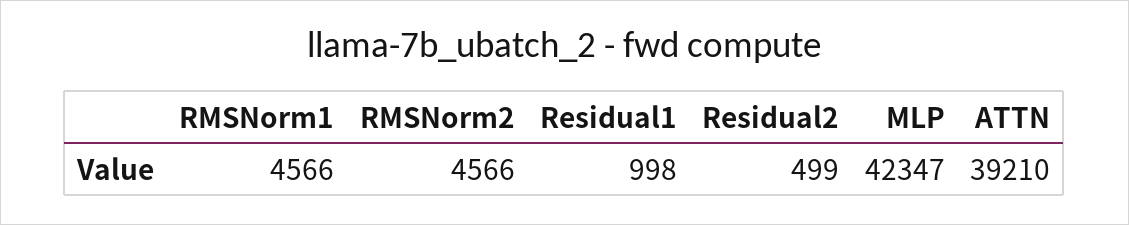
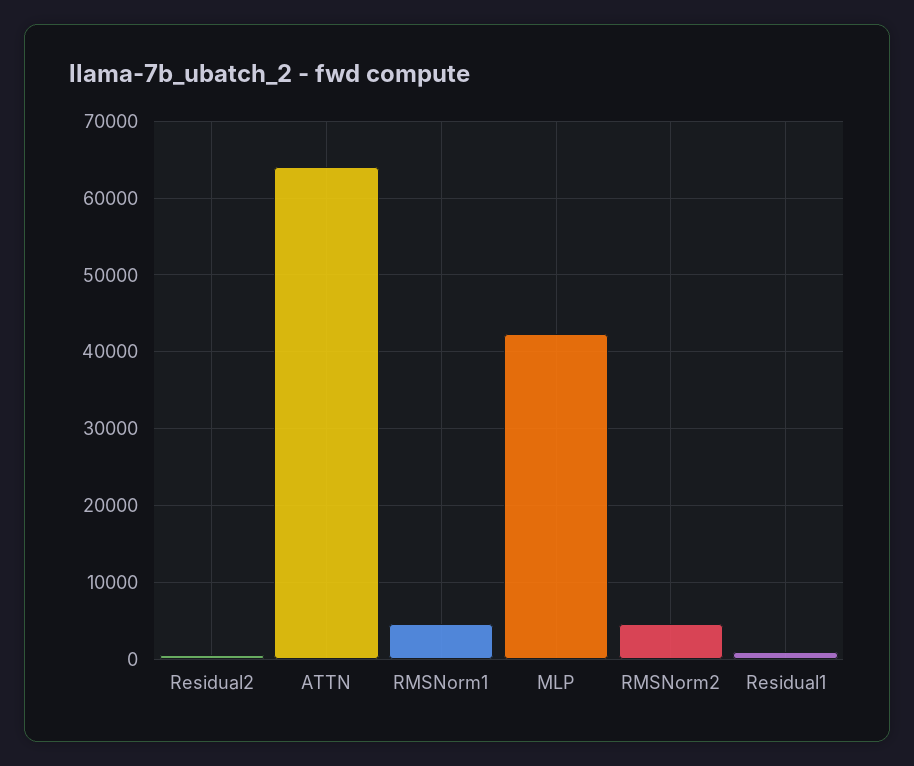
ATTN: 39210 -> 64000

